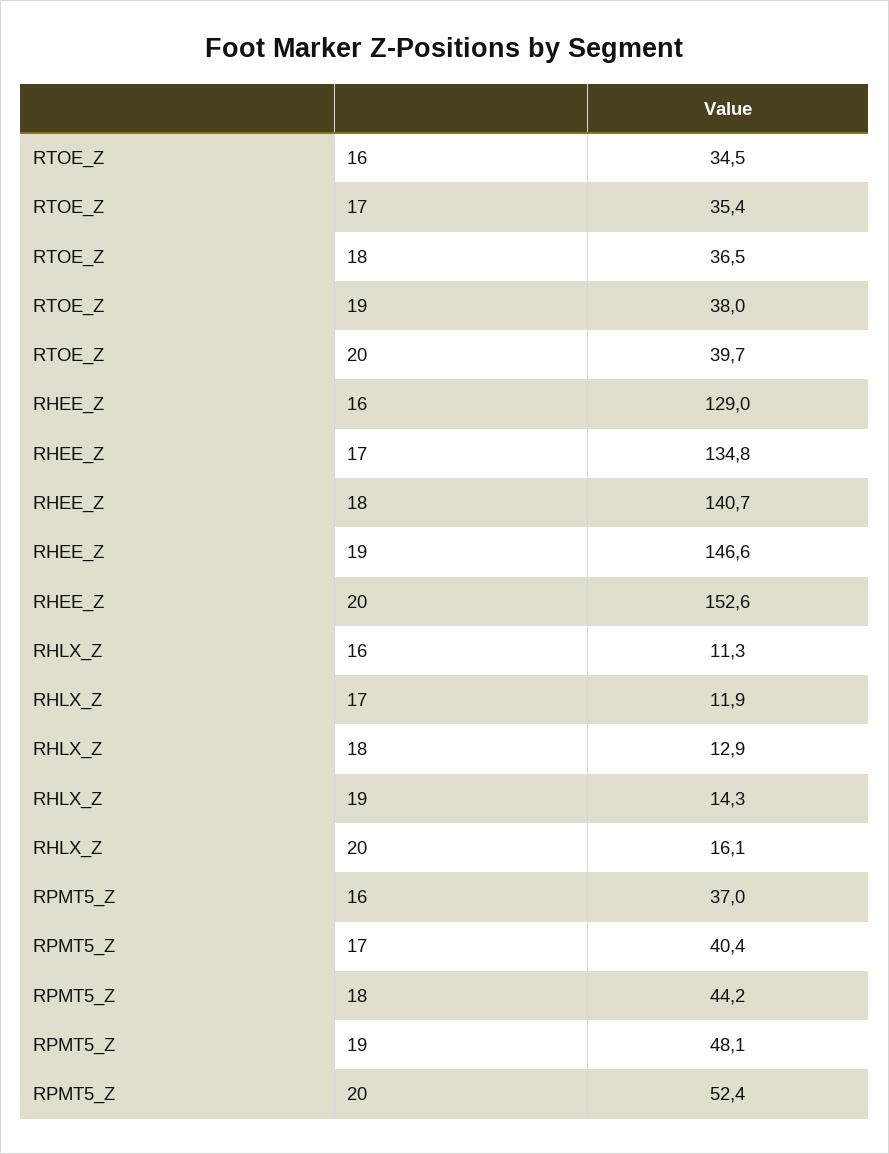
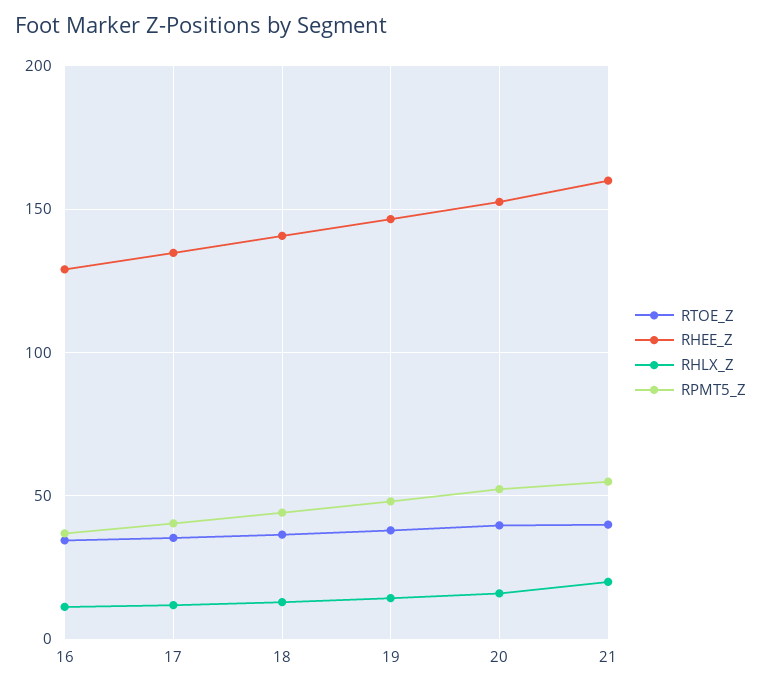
RTOE_Z, 21: none -> 40
RHEE_Z, 21: none -> 160
RHLX_Z, 21: none -> 20
RPMT5_Z, 21: none -> 55

